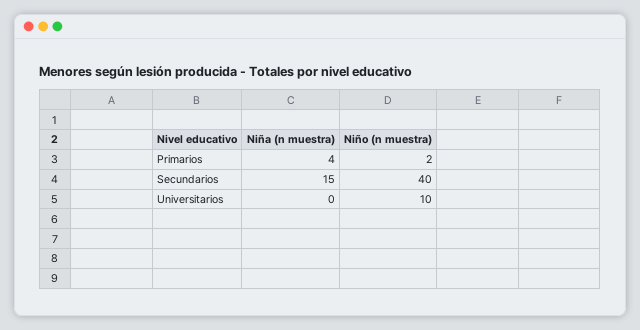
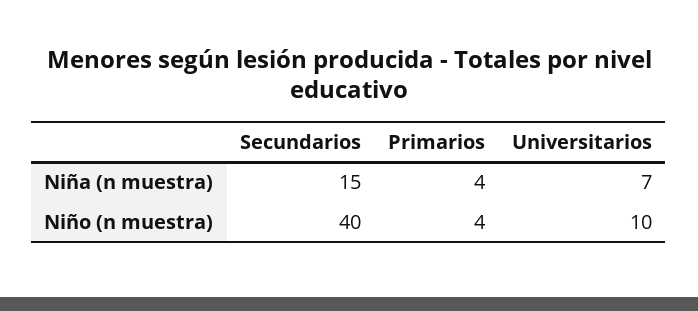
Niño (n muestra), Primarios: 2 -> 4
Niña (n muestra), Universitarios: 0 -> 7

